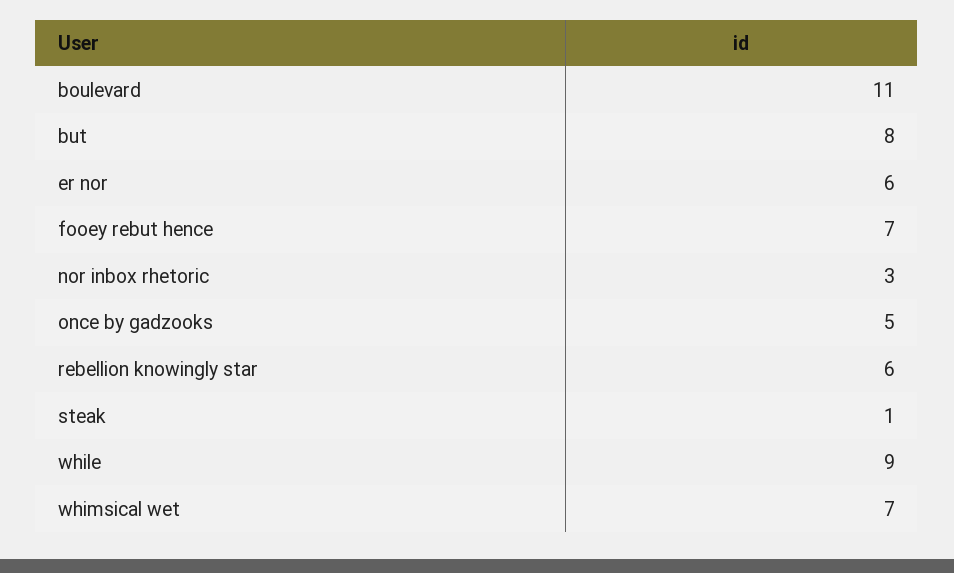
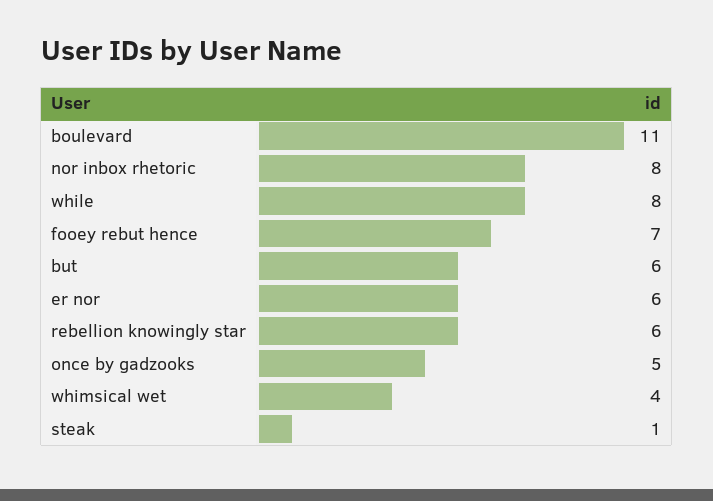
but: 8 -> 6
nor inbox rhetoric: 3 -> 8
while: 9 -> 8
whimsical wet: 7 -> 4

